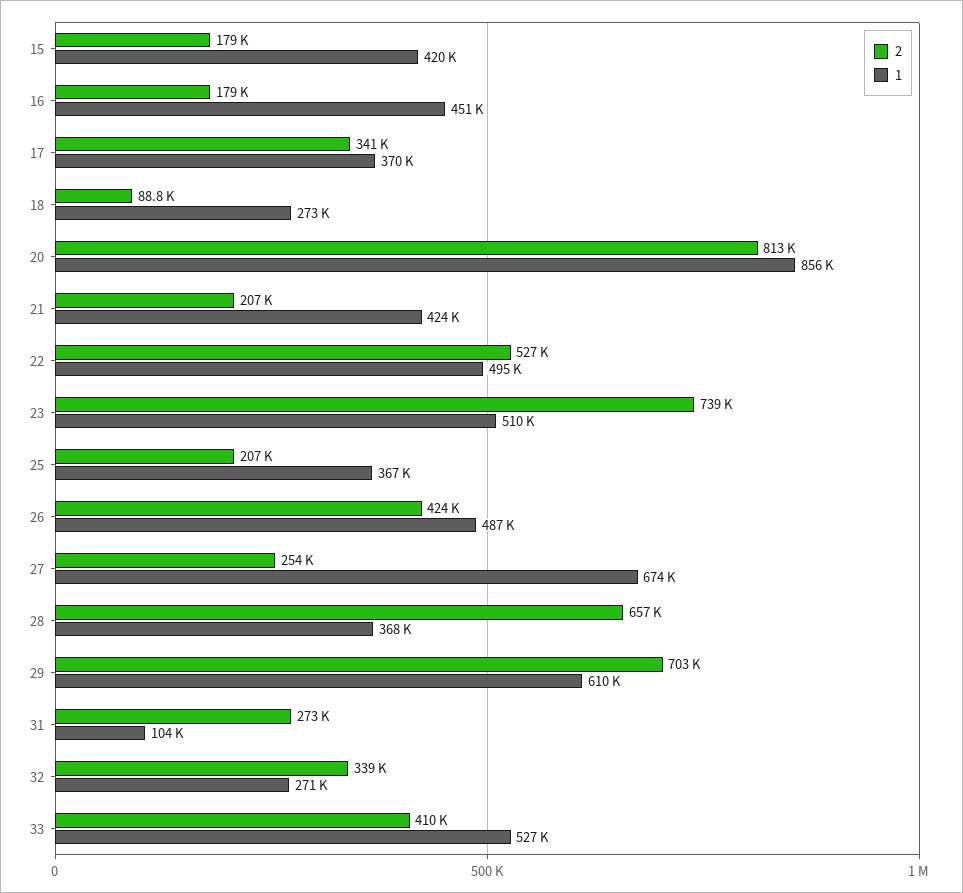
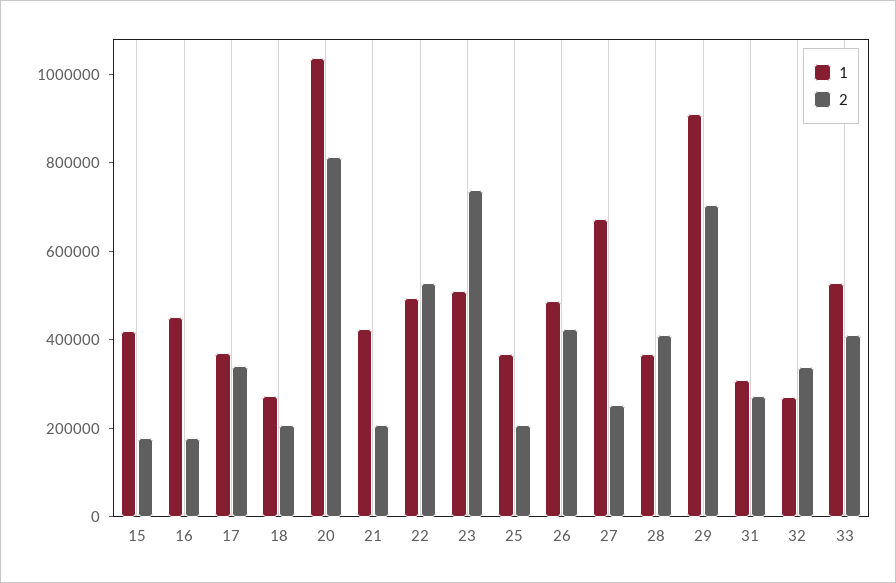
2, 18: 88800 -> 200000
1, 20: 856000 -> 1050000
2, 28: 657000 -> 400000
1, 29: 610000 -> 900000
1, 31: 104000 -> 300000

